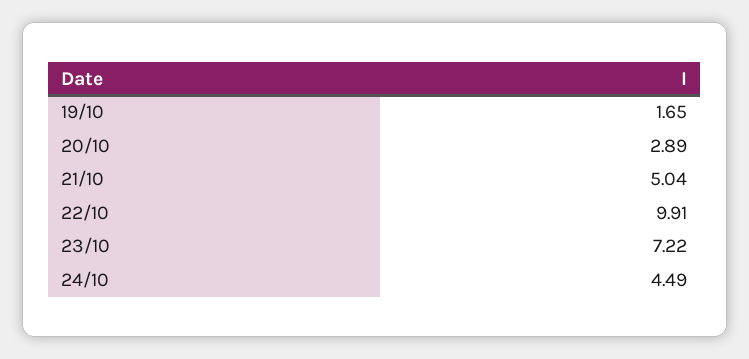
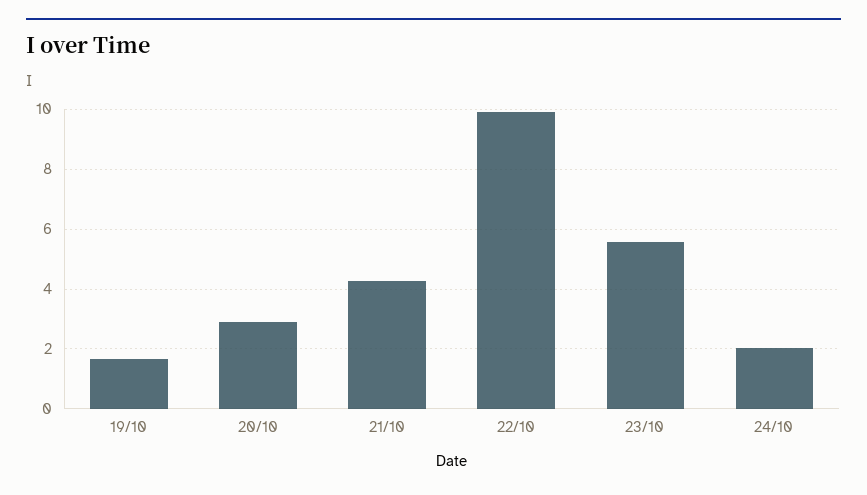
21/10: 5.04 -> 4.25
23/10: 7.22 -> 5.5
24/10: 4.49 -> 2

